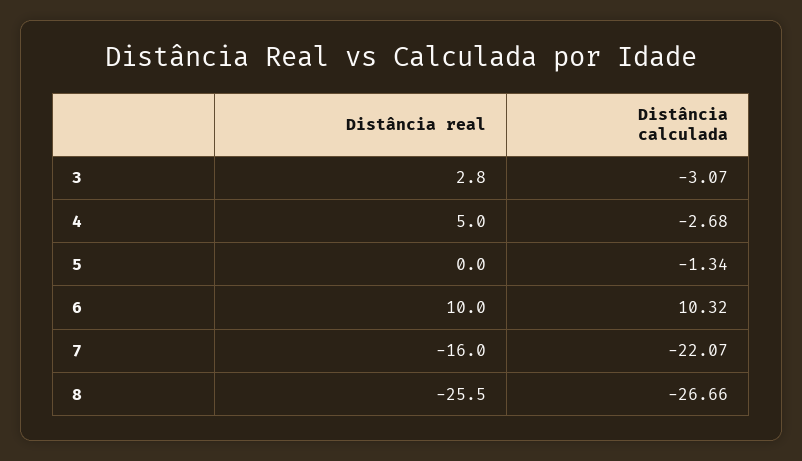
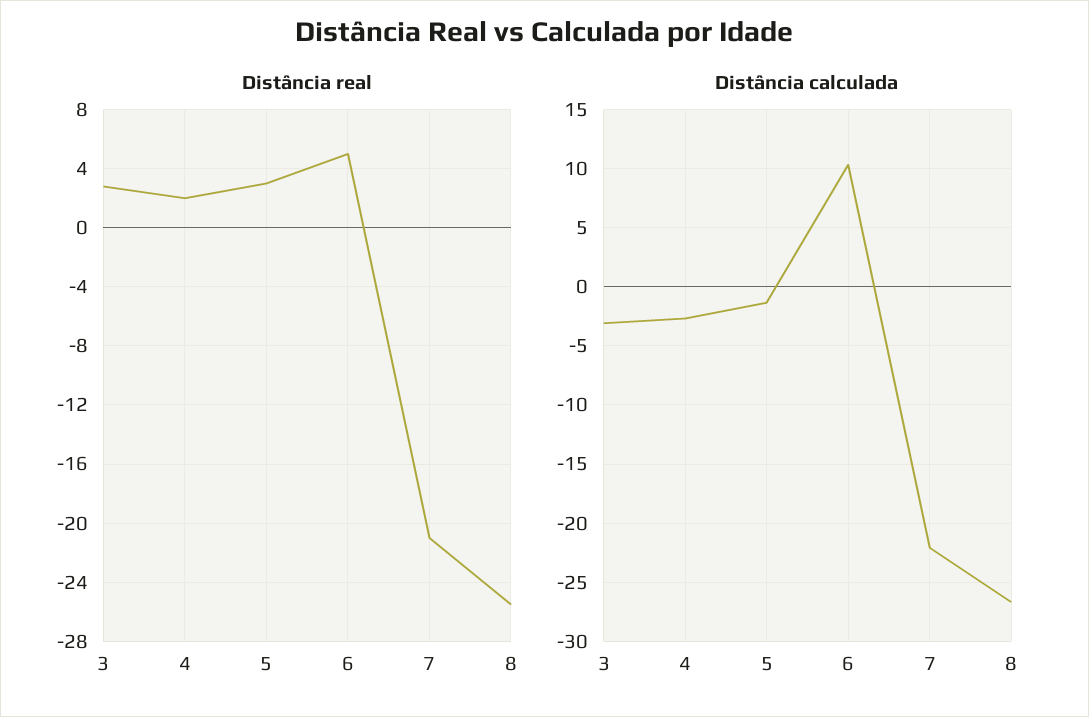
Distância real, 4: 5 -> 2
Distância real, 5: 0 -> 3
Distância real, 6: 10 -> 5
Distância real, 7: -16 -> -21

